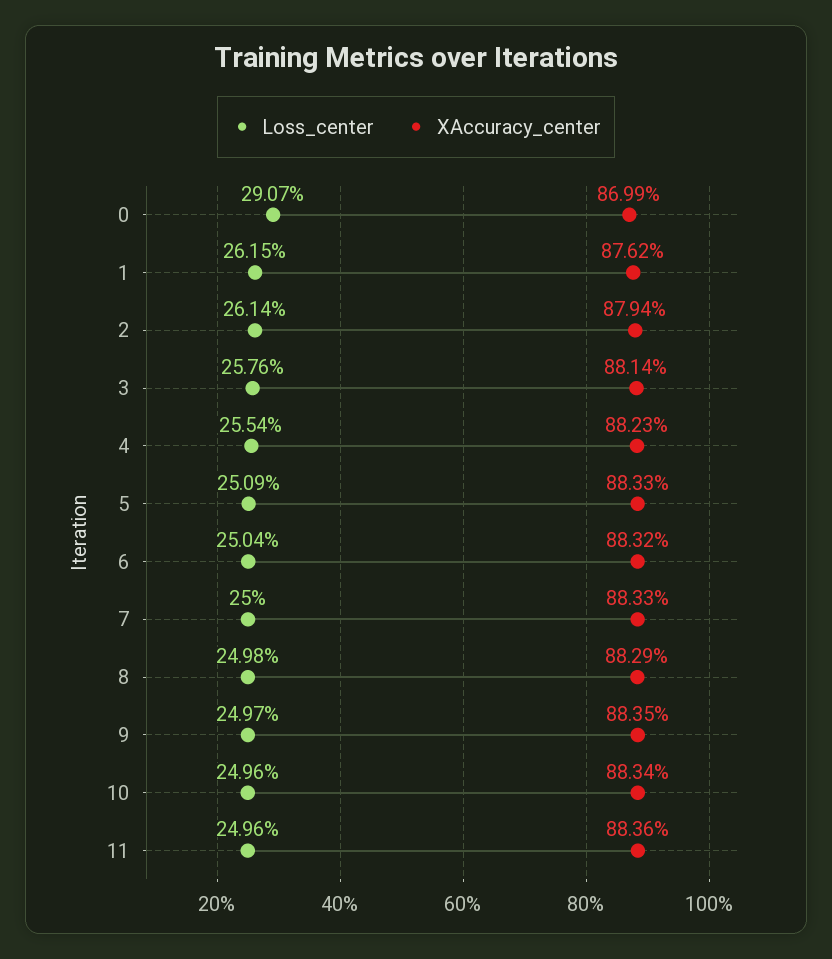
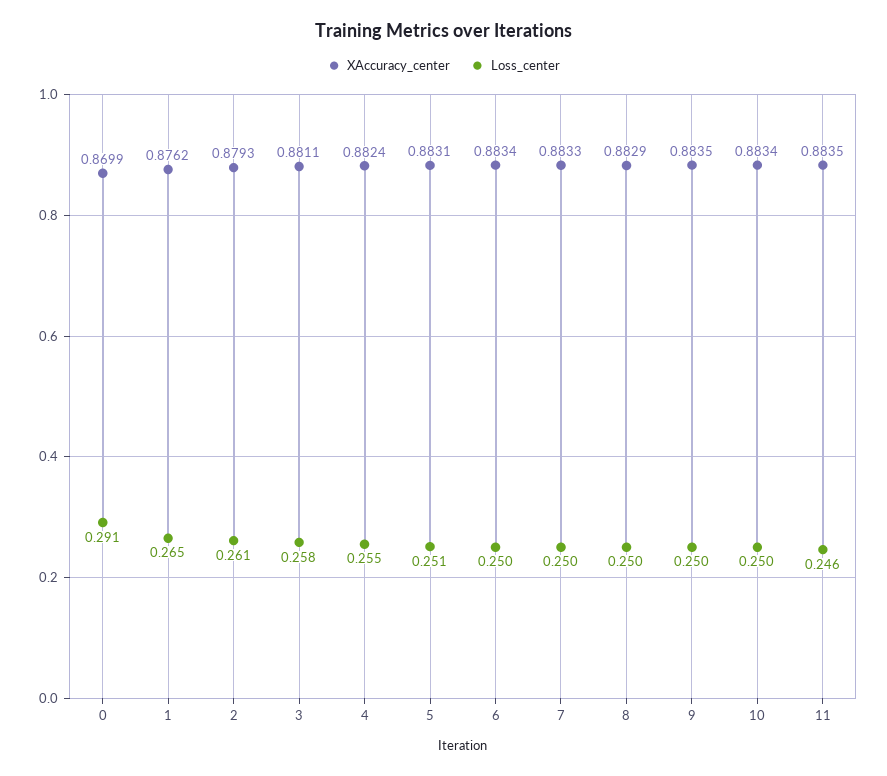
Loss_center, 1: 0.2615 -> 0.265
XAccuracy_center, 2: 0.8794 -> 0.8793
XAccuracy_center, 3: 0.8814 -> 0.8811
XAccuracy_center, 4: 0.8823 -> 0.8824
XAccuracy_center, 5: 0.8833 -> 0.8831
XAccuracy_center, 6: 0.8832 -> 0.8834
Loss_center, 11: 0.2496 -> 0.246
XAccuracy_center, 11: 0.8836 -> 0.8835

